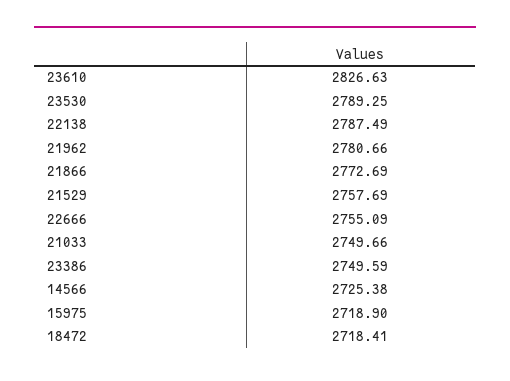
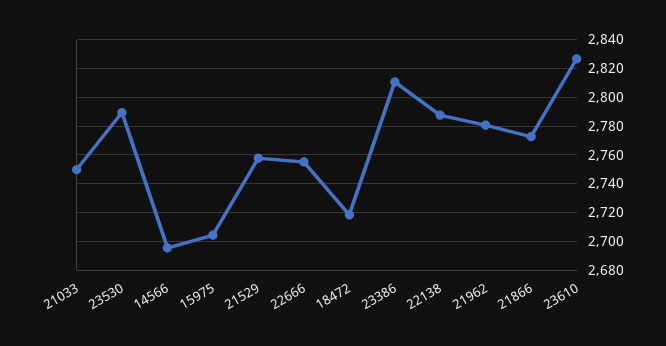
23386: 2749.59 -> 2810
14566: 2725.38 -> 2695
15975: 2718.9 -> 2705

